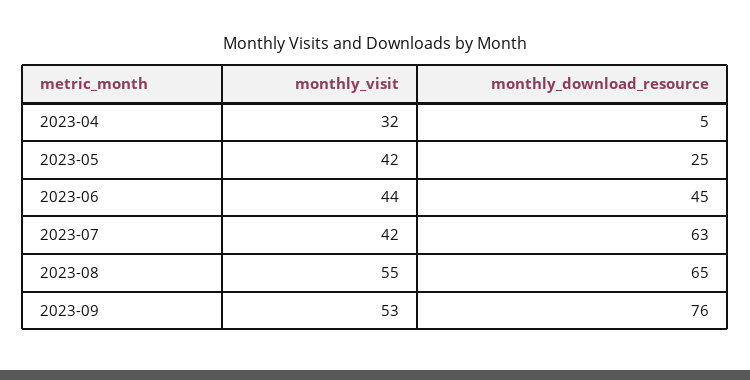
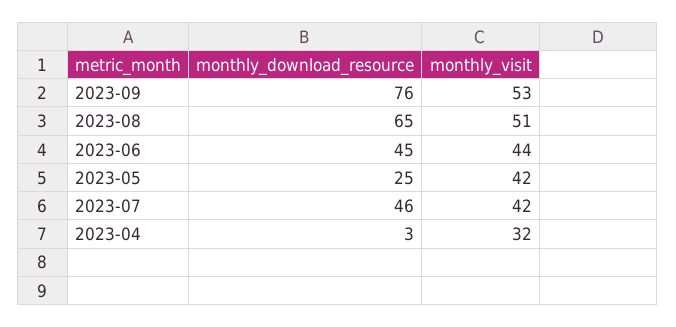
monthly_download_resource, 2023-04: 5 -> 3
monthly_download_resource, 2023-07: 63 -> 46
monthly_visit, 2023-08: 55 -> 51

